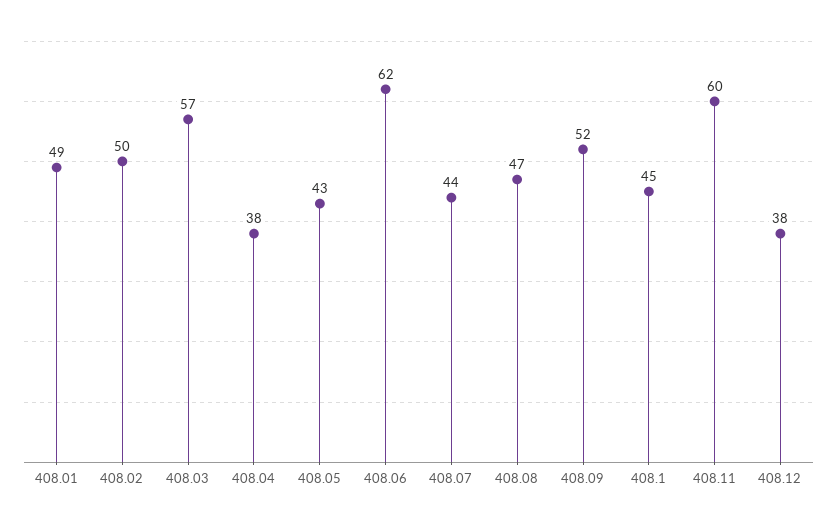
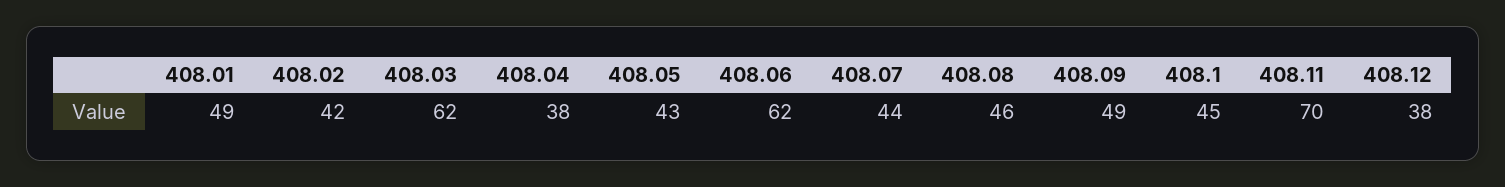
408.02: 50 -> 42
408.03: 57 -> 62
408.08: 47 -> 46
408.09: 52 -> 49
408.11: 60 -> 70

